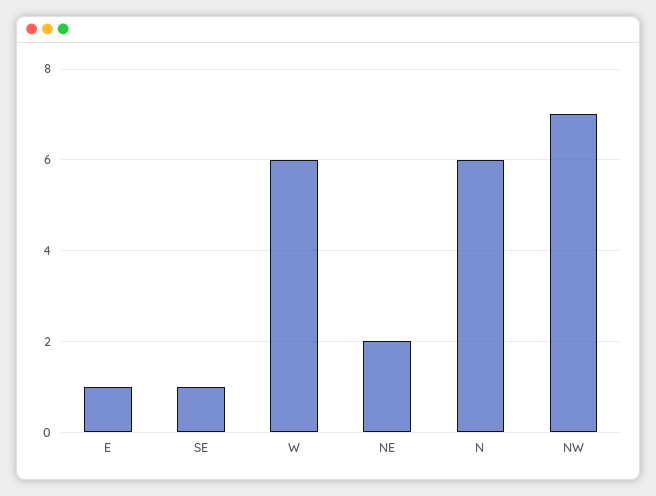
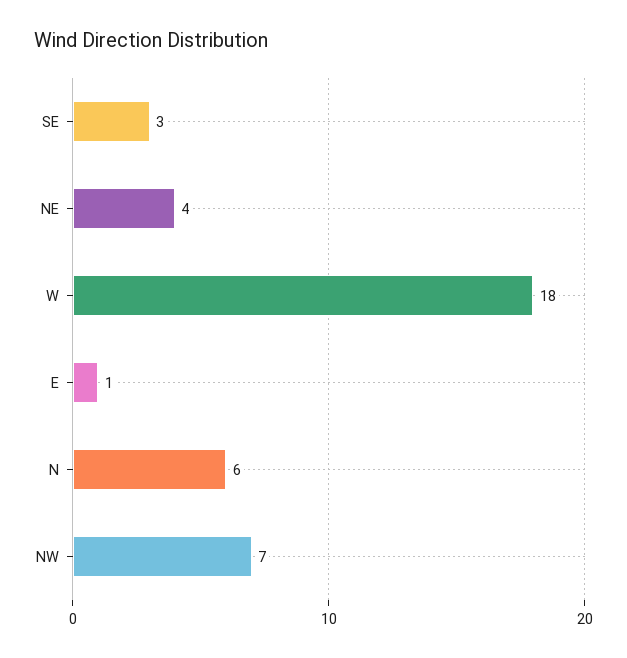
SE: 1 -> 3
W: 6 -> 18
NE: 2 -> 4

